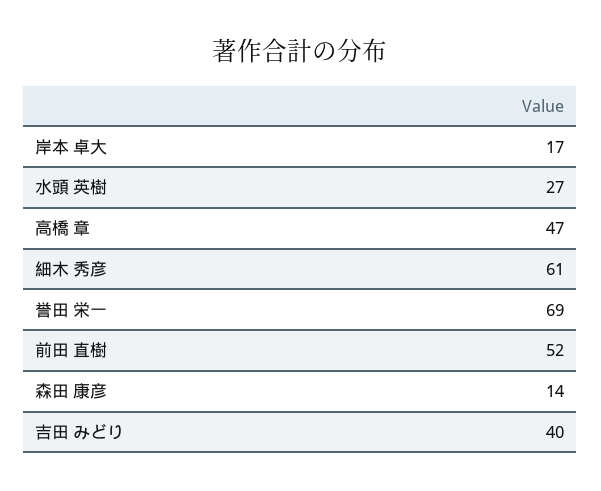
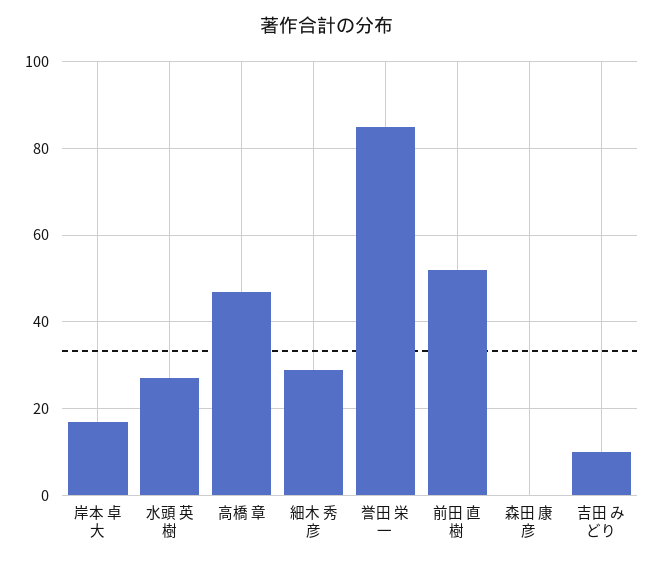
細木 秀彦: 61 -> 30
誉田 栄一: 69 -> 85
森田 康彦: 14 -> 0
吉田 みどり: 40 -> 10

